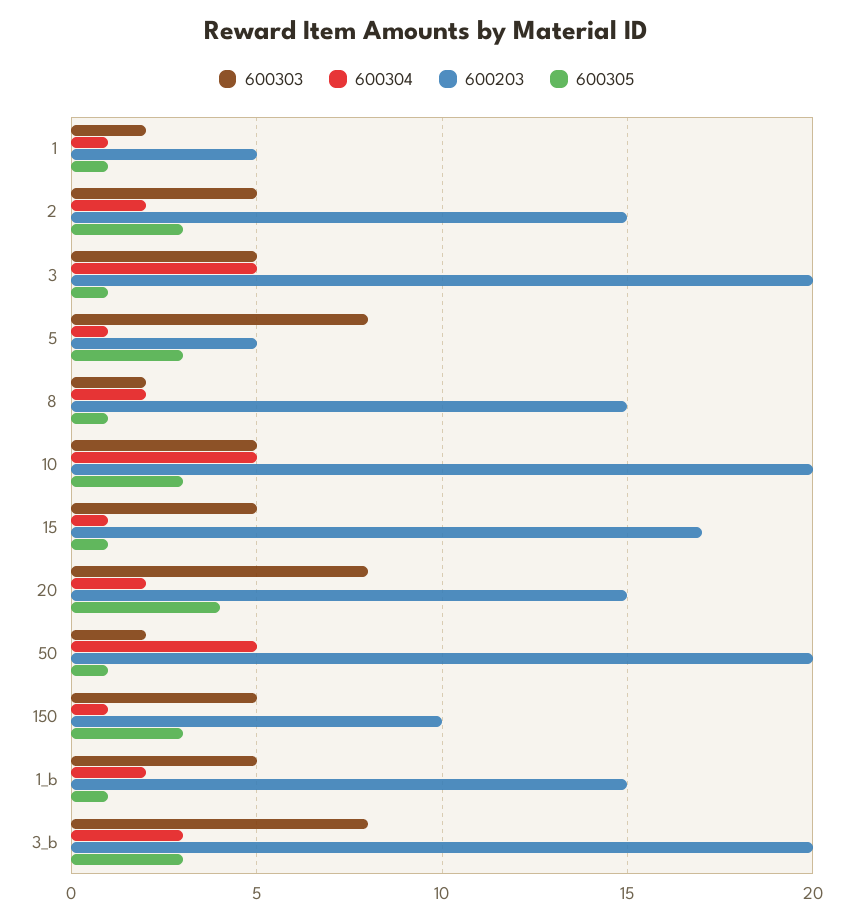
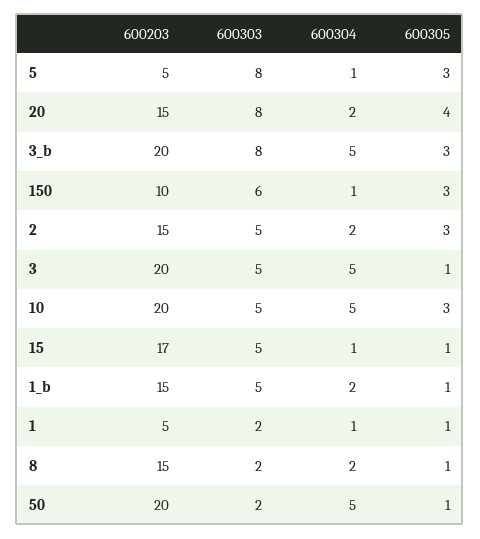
600303, 150: 5 -> 6
600304, 3_b: 3 -> 5

